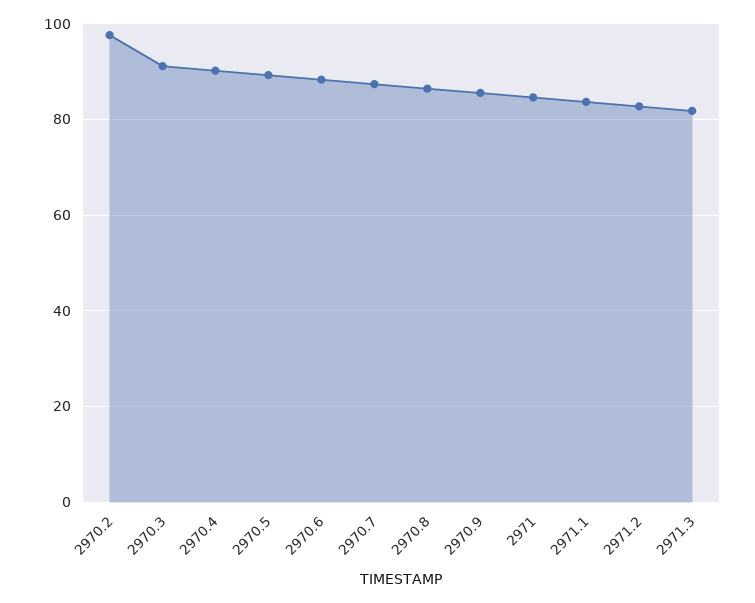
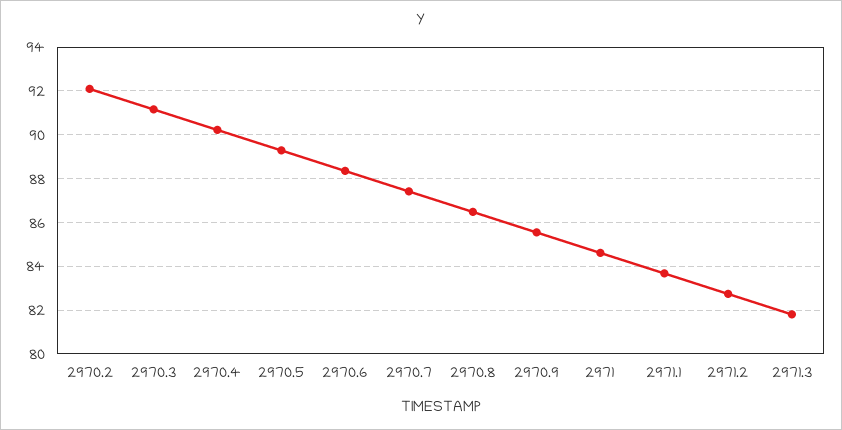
2970.2: 98 -> 92

